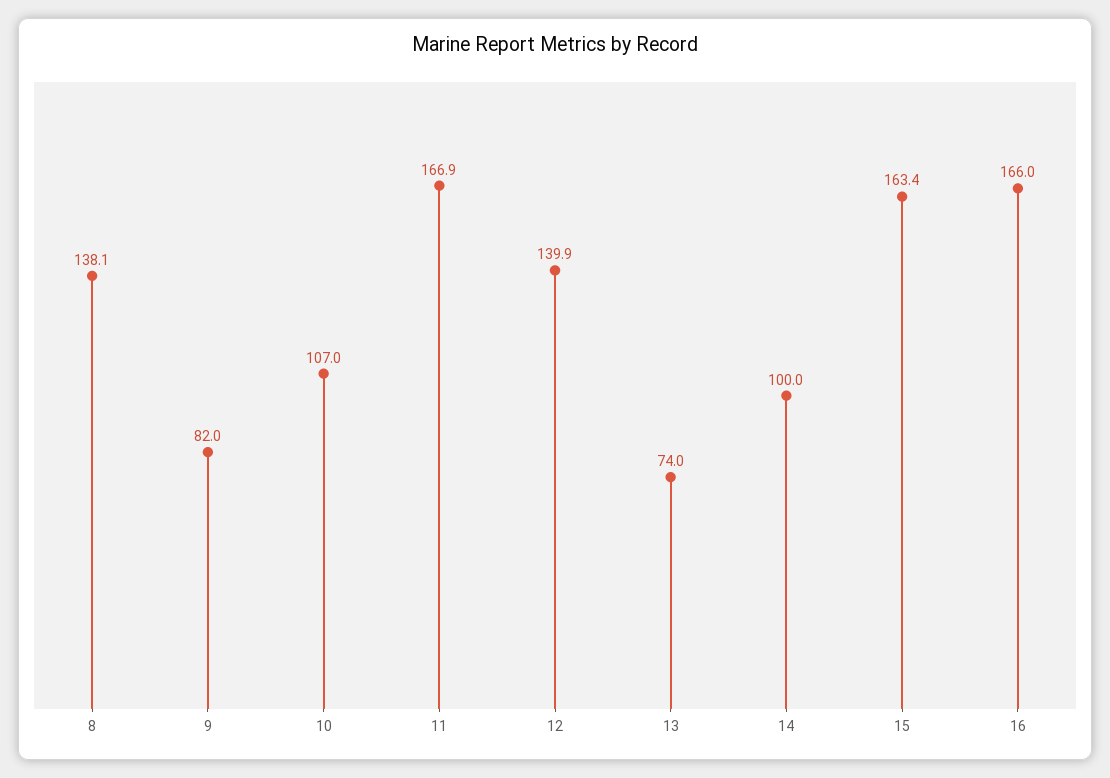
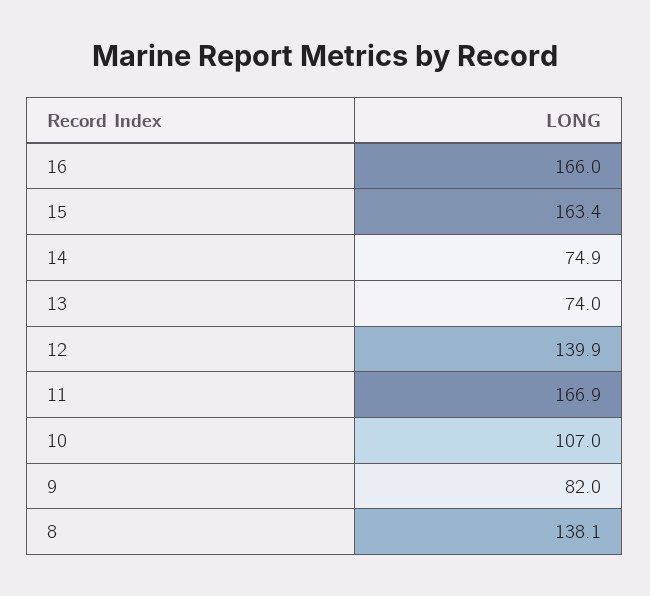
14: 100 -> 74.9

